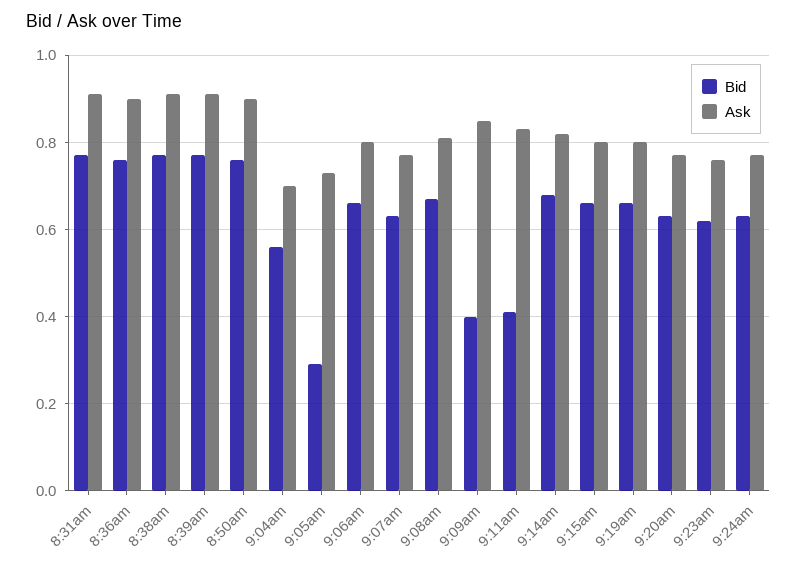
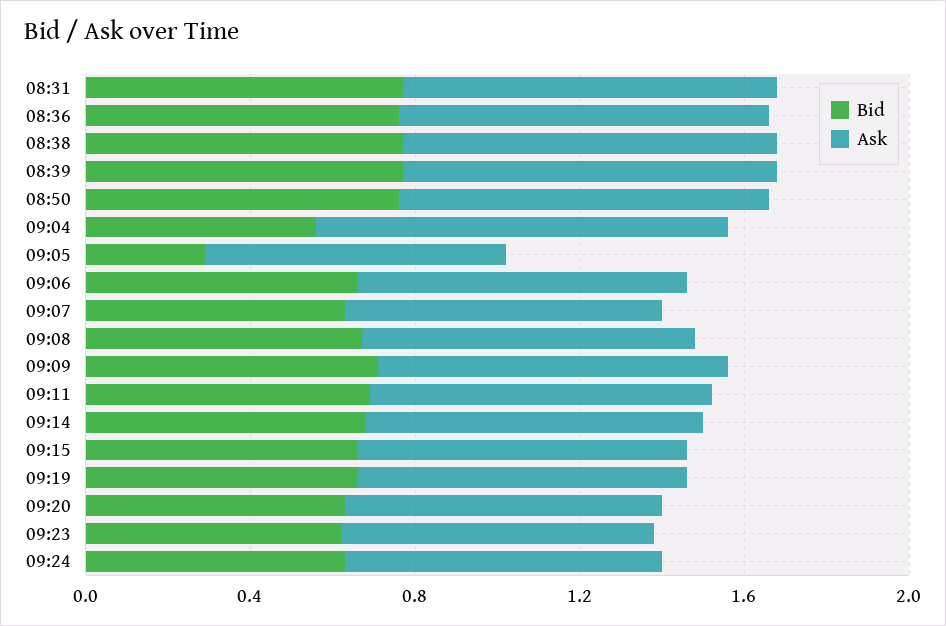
Ask, 9:04am: 0.7 -> 1
Bid, 9:09am: 0.4 -> 0.7
Bid, 9:11am: 0.4 -> 0.7

